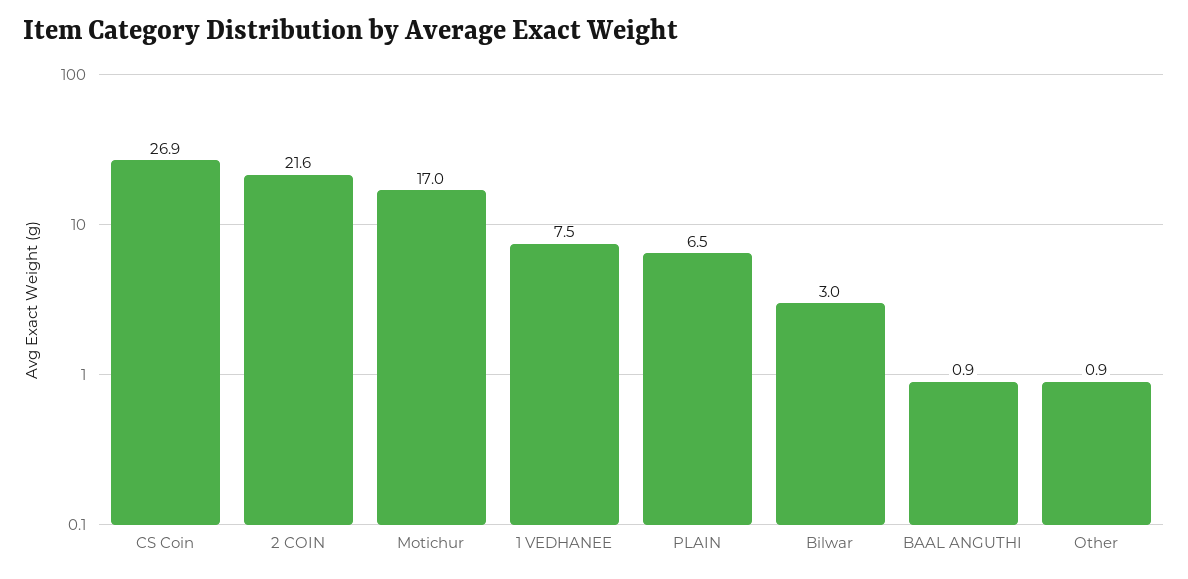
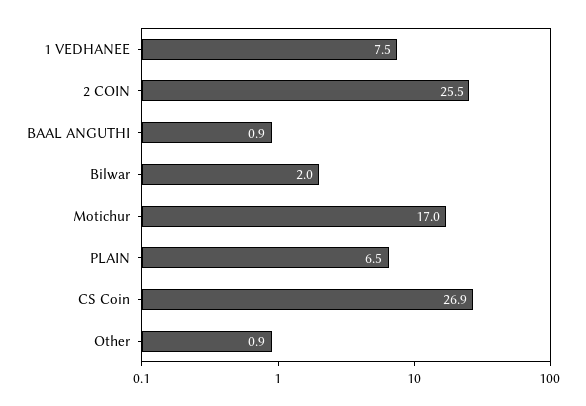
2 COIN: 21.6 -> 25.5
Bilwar: 3 -> 2

